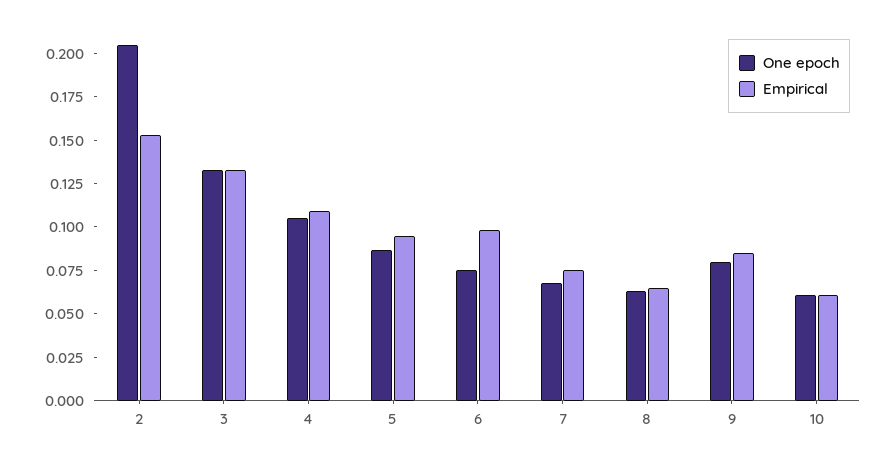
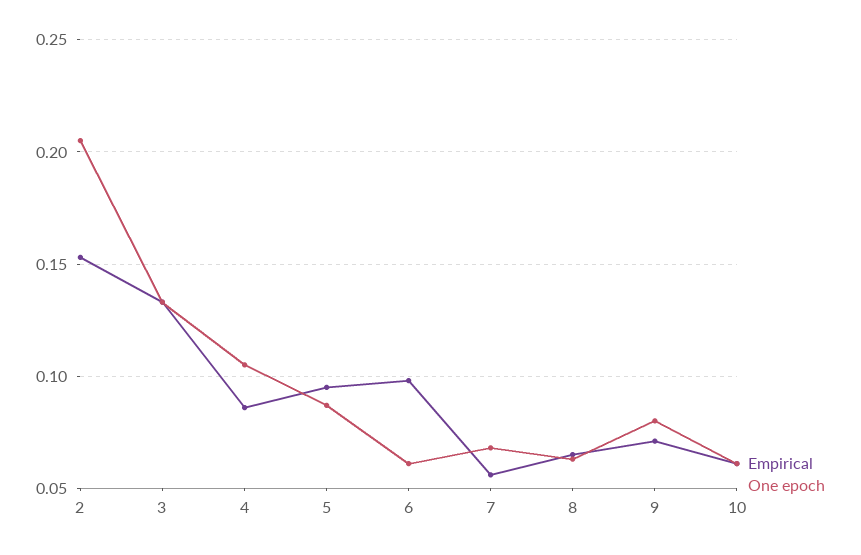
Empirical, 4: 0.11 -> 0.085
One epoch, 6: 0.075 -> 0.06
Empirical, 7: 0.075 -> 0.055
Empirical, 9: 0.085 -> 0.07

